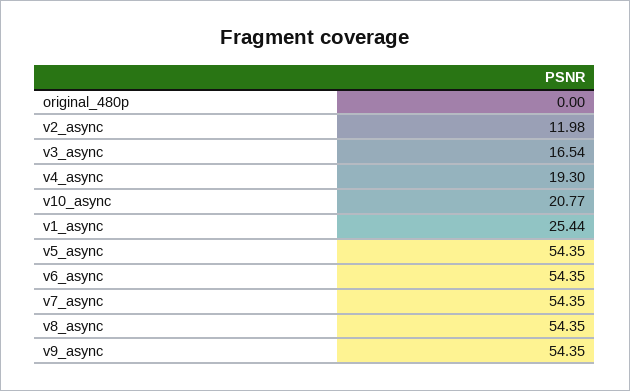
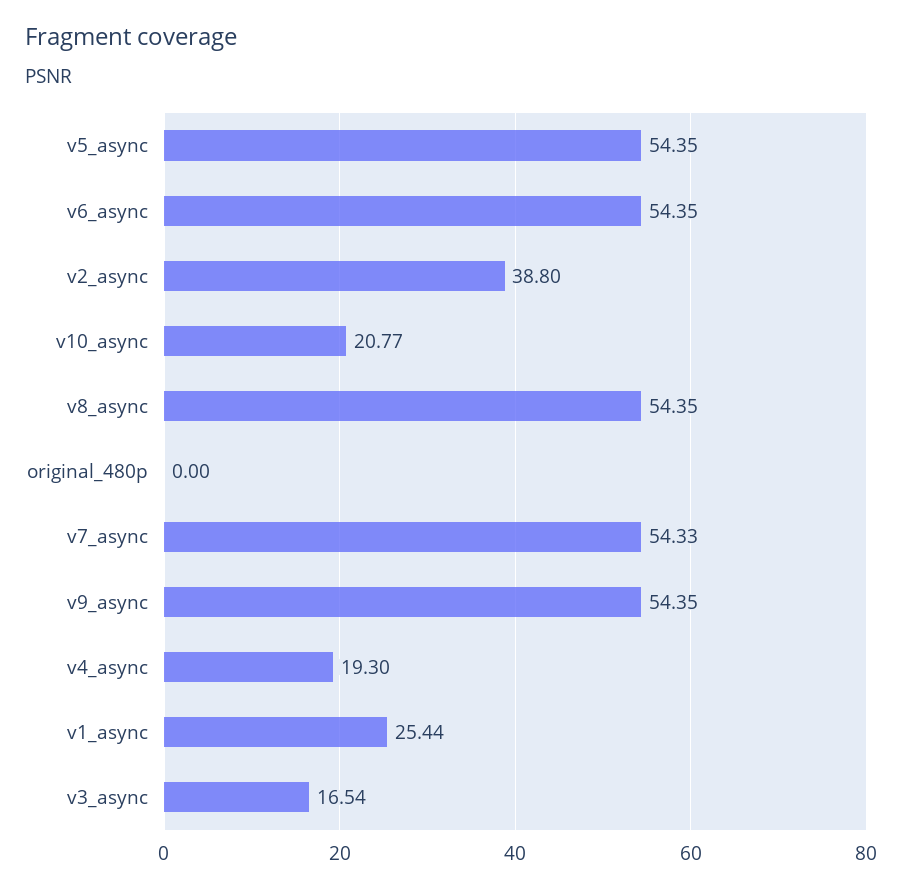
v2_async: 11.98 -> 38.8
v7_async: 54.35 -> 54.33

